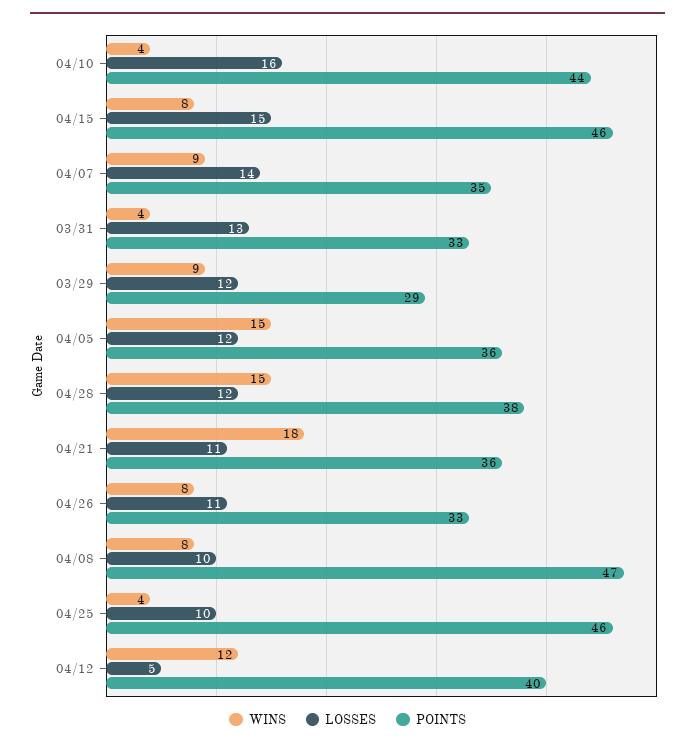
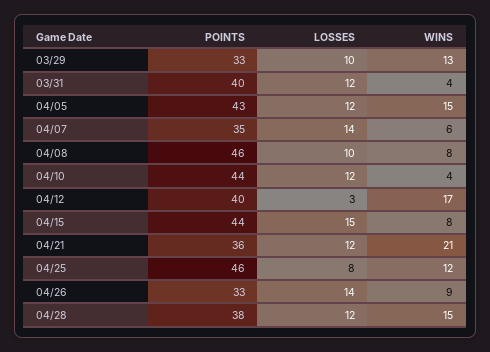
LOSSES, 04/10: 16 -> 12
POINTS, 04/15: 46 -> 44
WINS, 04/07: 9 -> 6
LOSSES, 03/31: 13 -> 12
POINTS, 03/31: 33 -> 40
WINS, 03/29: 9 -> 13
LOSSES, 03/29: 12 -> 10
POINTS, 03/29: 29 -> 33
POINTS, 04/05: 36 -> 43
WINS, 04/21: 18 -> 21
LOSSES, 04/21: 11 -> 12
WINS, 04/26: 8 -> 9
LOSSES, 04/26: 11 -> 14
POINTS, 04/08: 47 -> 46
WINS, 04/25: 4 -> 12
LOSSES, 04/25: 10 -> 8
WINS, 04/12: 12 -> 17
LOSSES, 04/12: 5 -> 3

